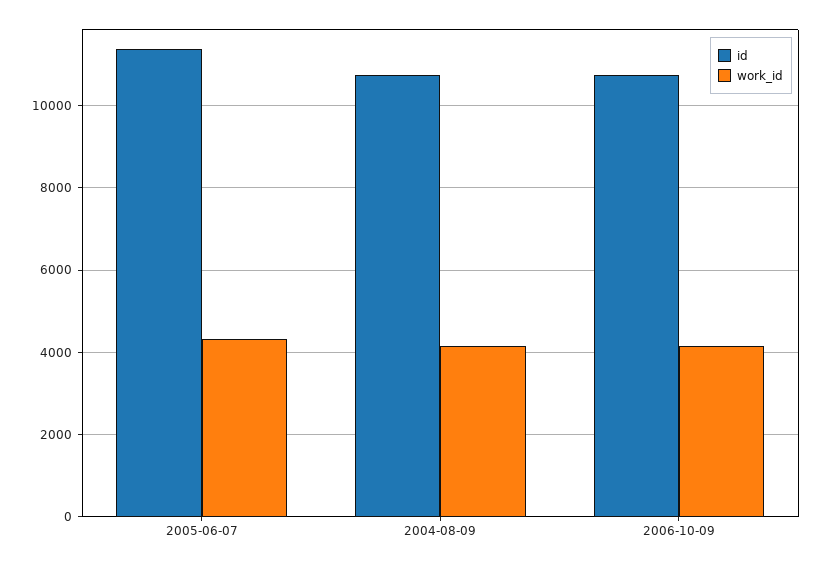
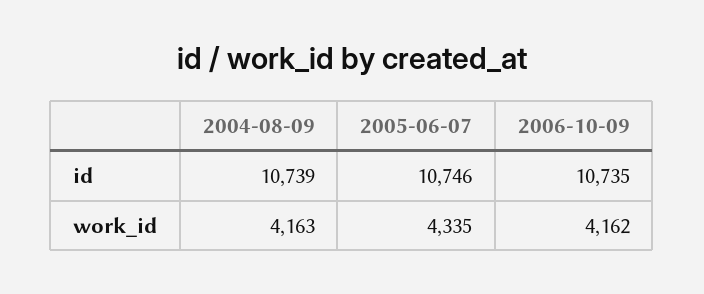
id, 2005-06-07: 11400 -> 10746

